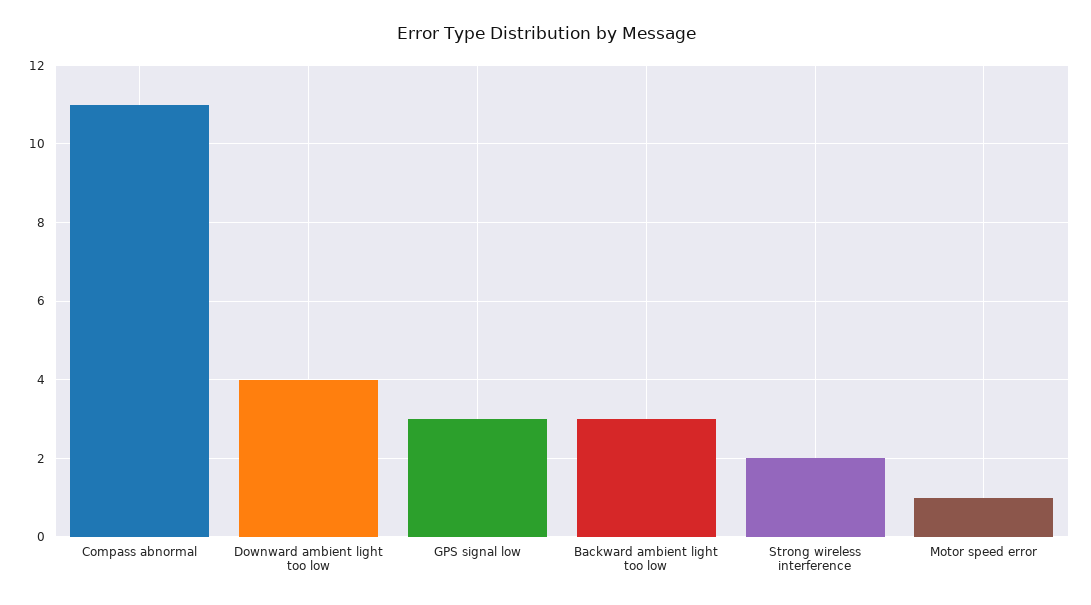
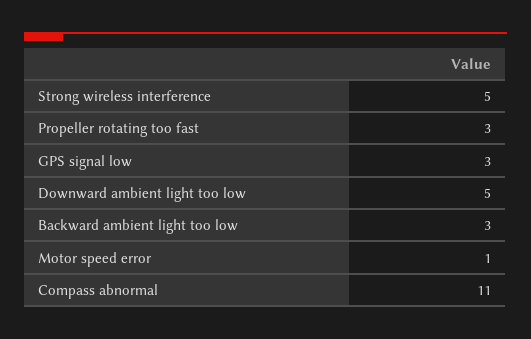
Downward ambient light too low: 4 -> 5
Strong wireless interference: 2 -> 5
Propeller rotating too fast: none -> 3

